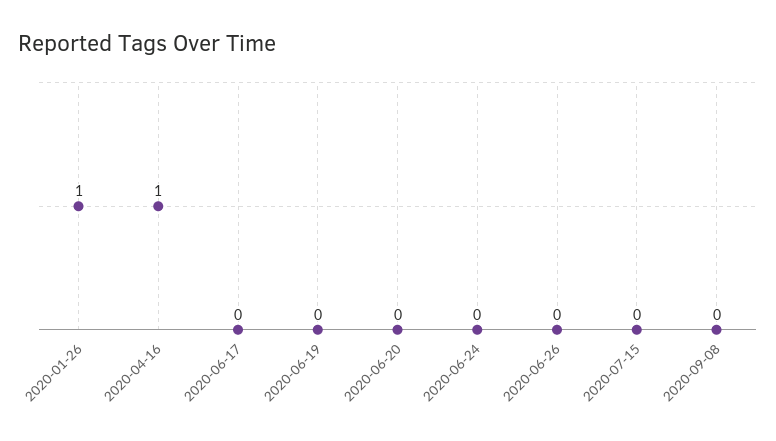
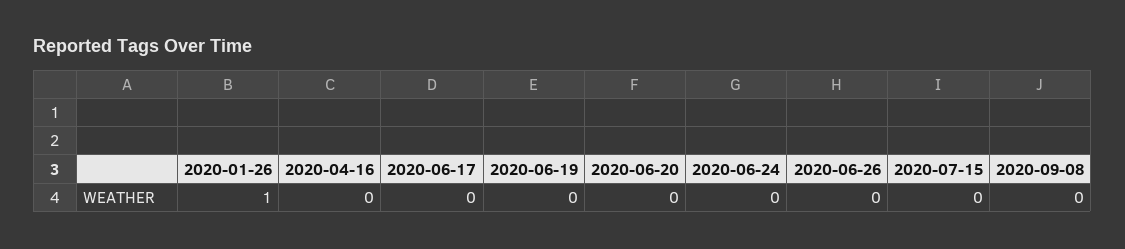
2020-04-16: 1 -> 0

